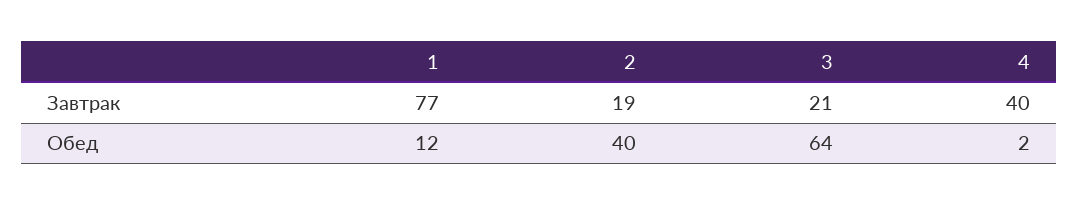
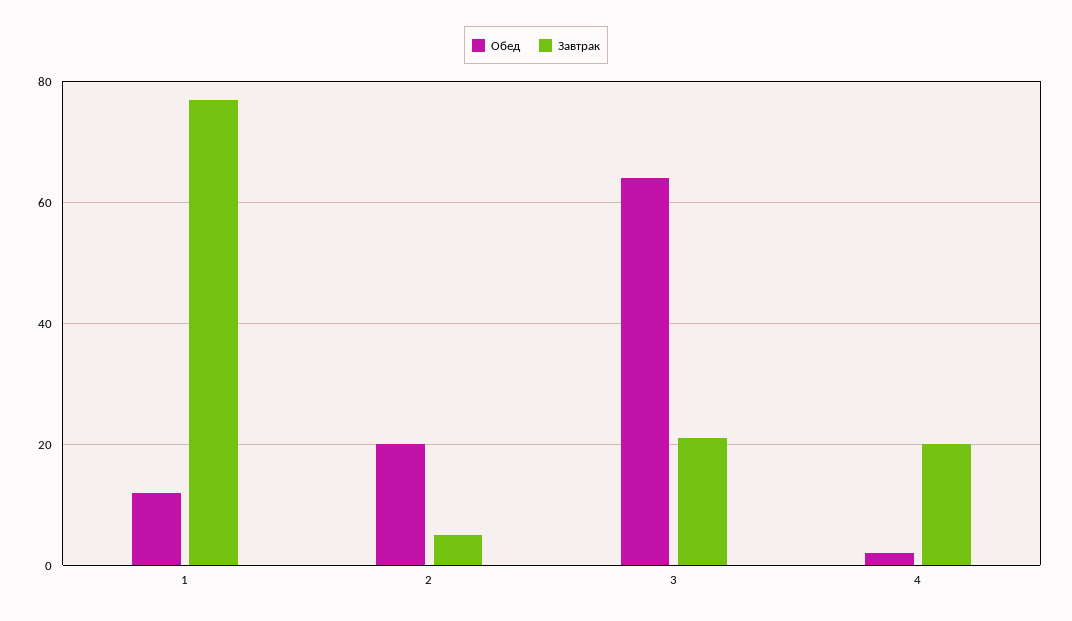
Завтрак, 2: 19 -> 5
Завтрак, 4: 40 -> 20
Обед, 2: 40 -> 20

